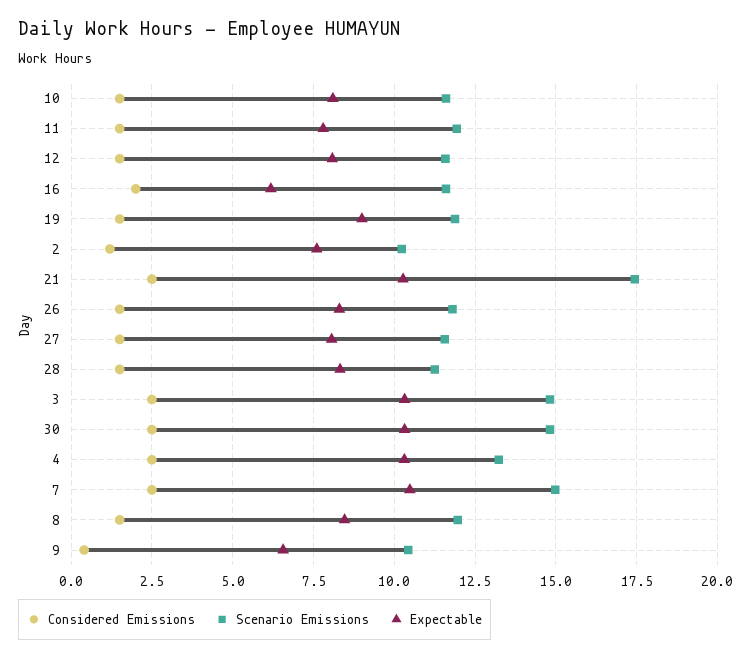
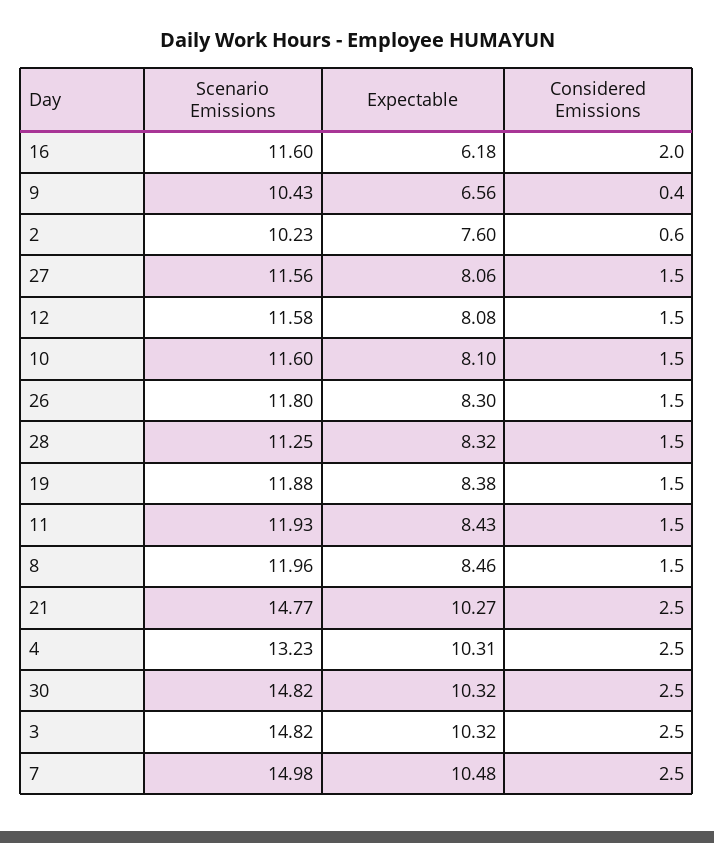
Expectable, 11: 7.75 -> 8.43
Expectable, 19: 9 -> 8.38
Considered Emissions, 2: 1.25 -> 0.6
Scenario Emissions, 21: 17.5 -> 14.77

